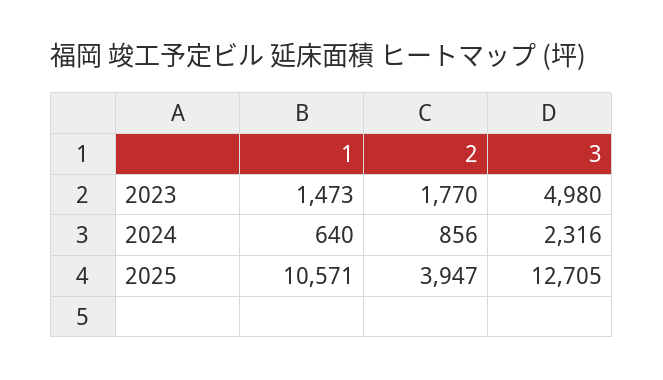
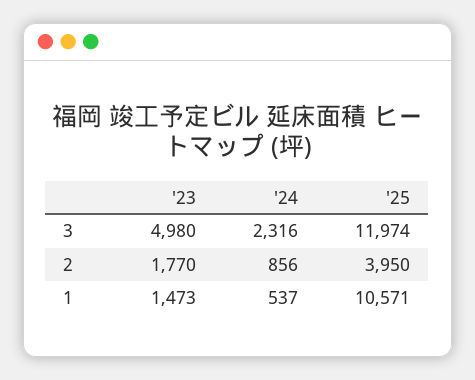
1, 2024: 640 -> 537
2, 2025: 3947 -> 3950
3, 2025: 12705 -> 11974

